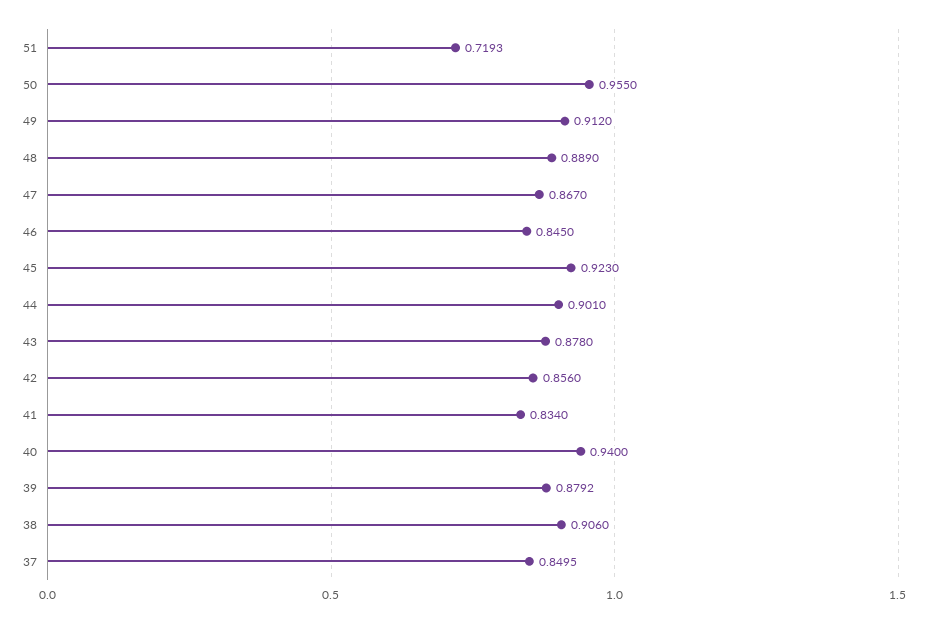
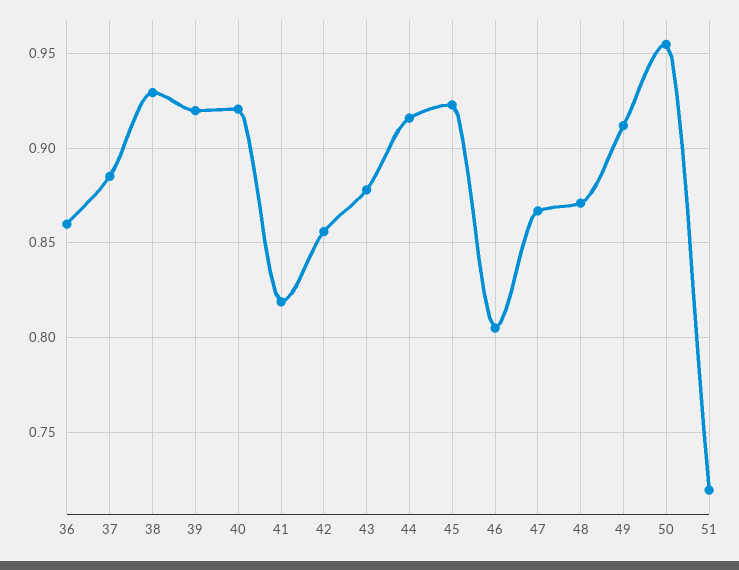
48: 0.889 -> 0.87
46: 0.845 -> 0.805
44: 0.901 -> 0.915
41: 0.834 -> 0.82
40: 0.94 -> 0.92
39: 0.8792 -> 0.92
38: 0.906 -> 0.93
37: 0.8495 -> 0.885
36: none -> 0.86

